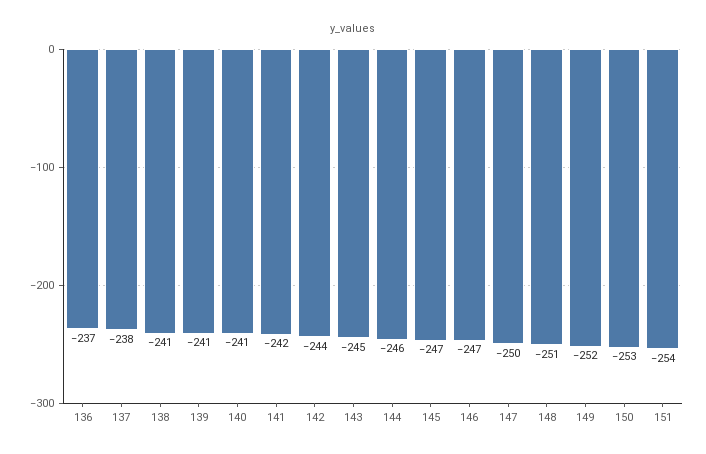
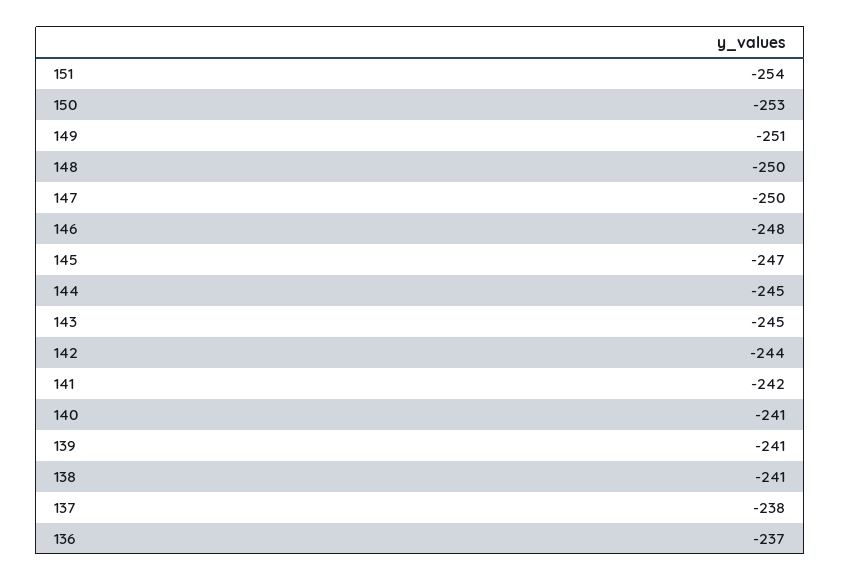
144: -246 -> -245
146: -247 -> -248
148: -251 -> -250
149: -252 -> -251

